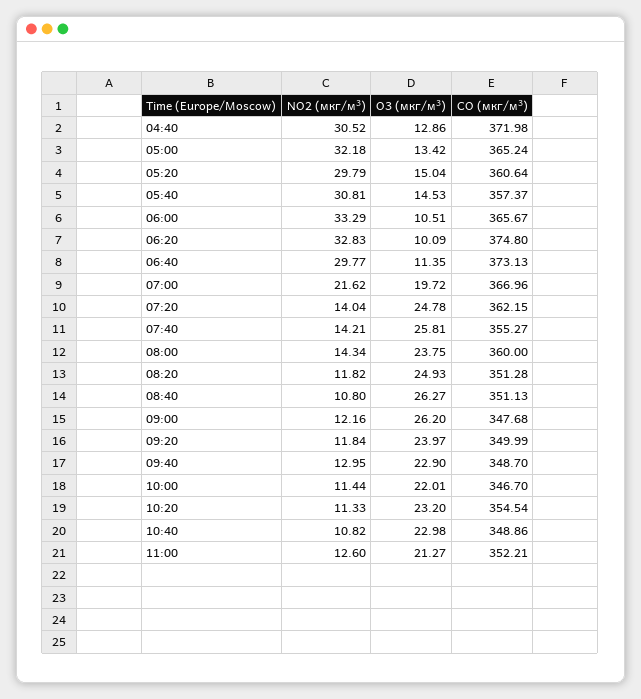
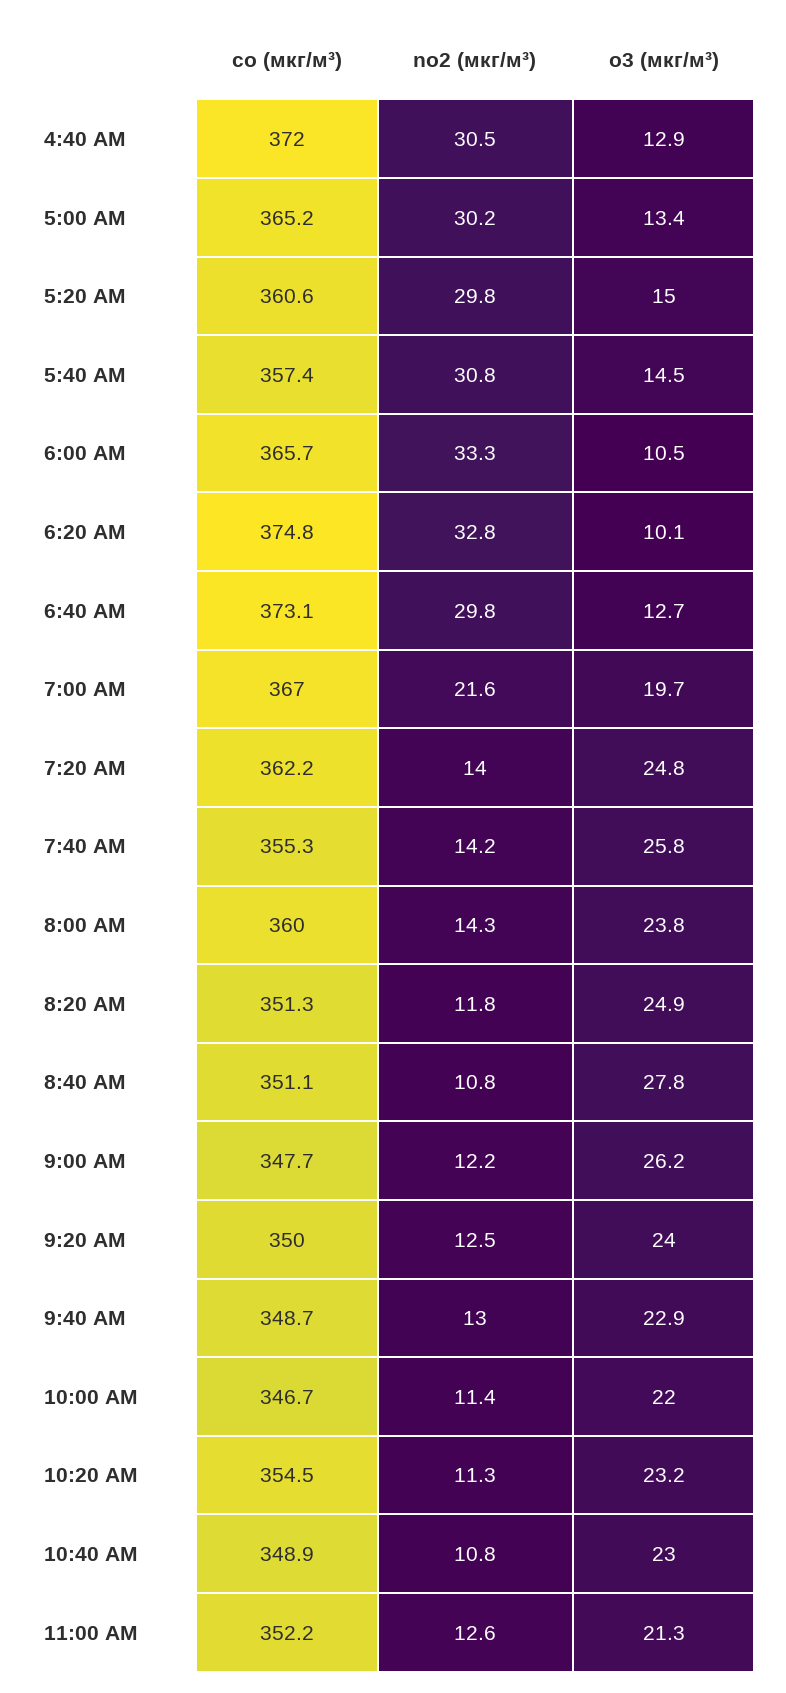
NO2 (мкг/м³), 05:00: 32.18 -> 30.2
O3 (мкг/м³), 06:40: 11.35 -> 12.7
O3 (мкг/м³), 08:40: 26.27 -> 27.8
NO2 (мкг/м³), 09:20: 11.84 -> 12.5

